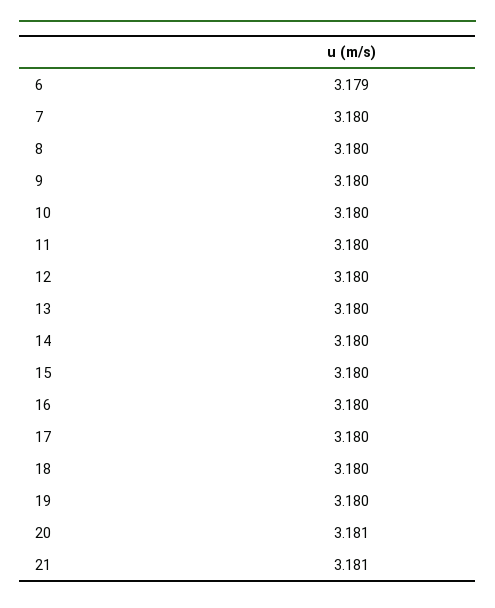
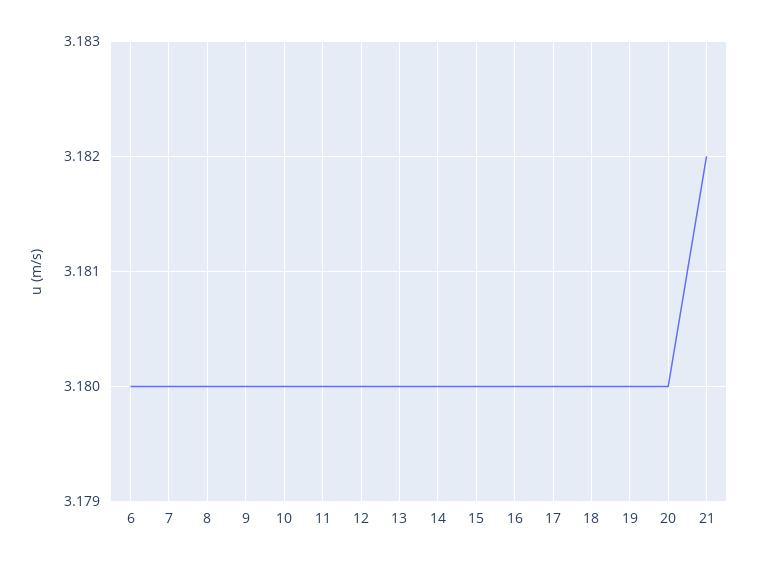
6: 3.179 -> 3.18
20: 3.181 -> 3.18
21: 3.181 -> 3.182

